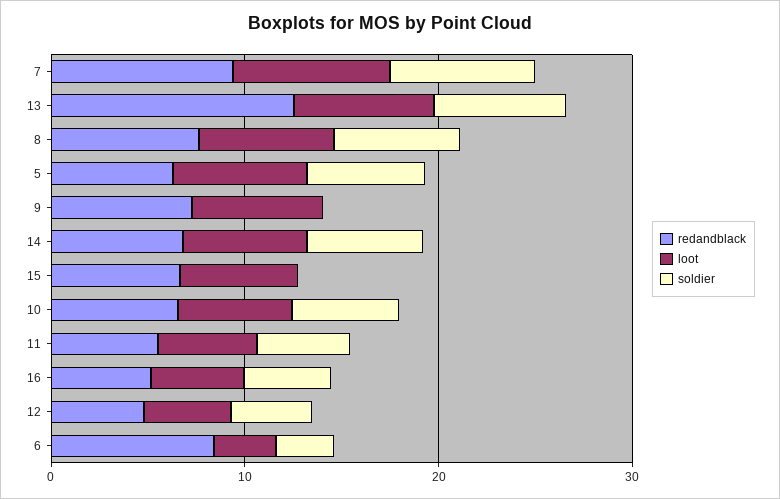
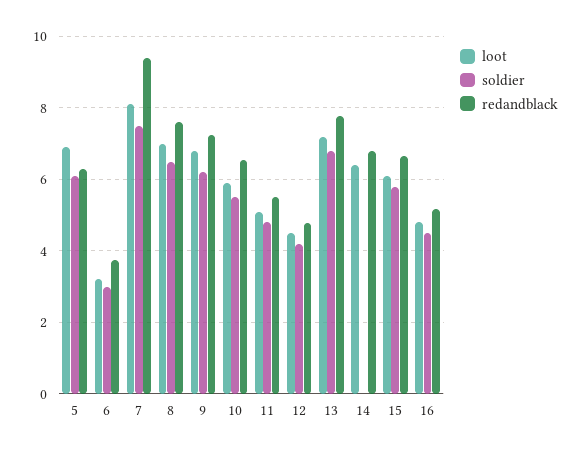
redandblack, 13: 12 -> 7.8
soldier, 9: 0 -> 6.2
soldier, 14: 6 -> 0
soldier, 15: 0 -> 5.8
redandblack, 6: 8 -> 3.8

